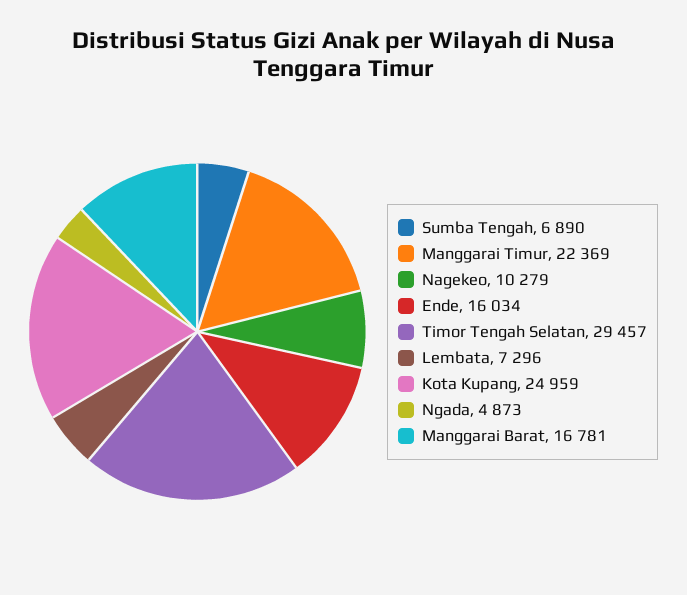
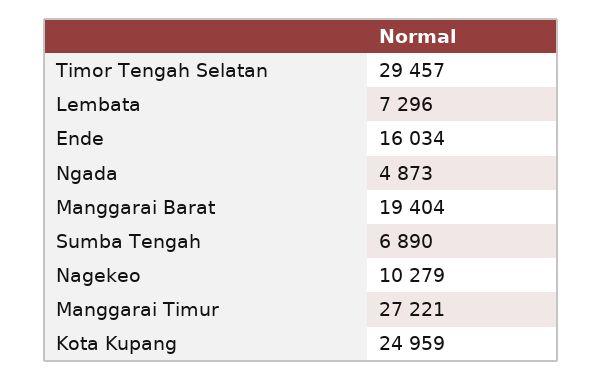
Manggarai Timur: 22369 -> 27221
Manggarai Barat: 16781 -> 19404

